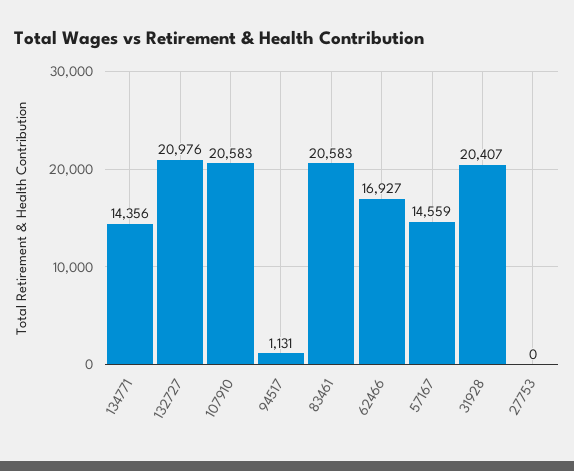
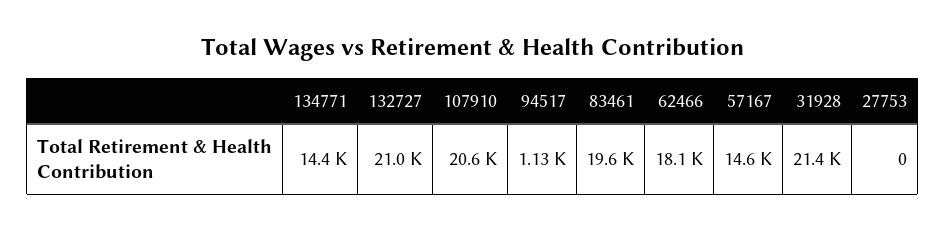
83461: 20583 -> 19600
62466: 16927 -> 18100
31928: 20407 -> 21400

